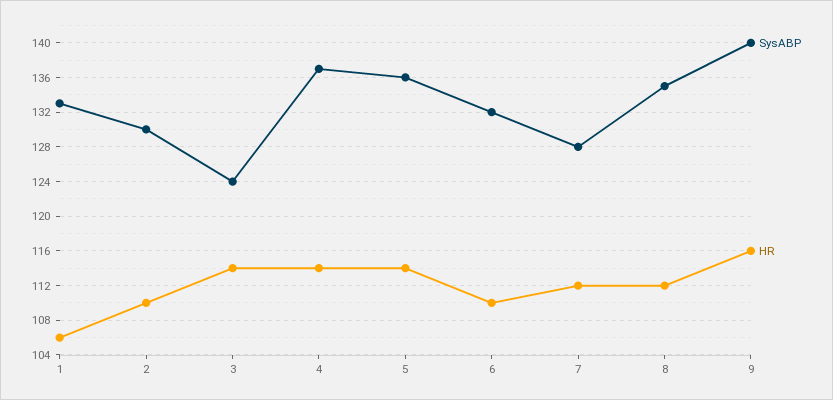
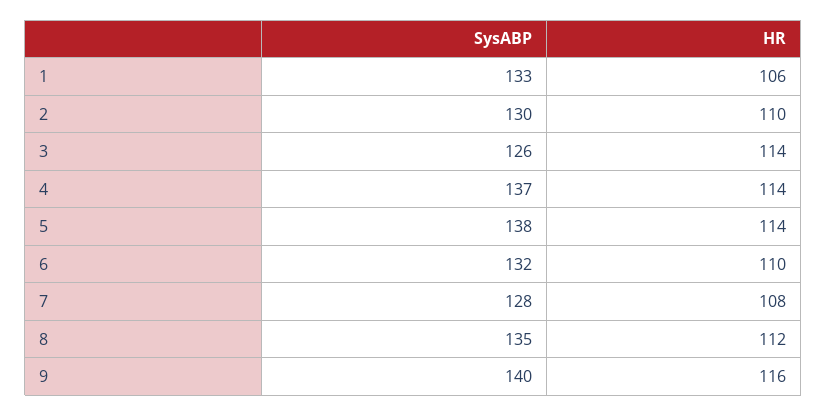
SysABP, 3: 124 -> 126
SysABP, 5: 136 -> 138
HR, 7: 112 -> 108

